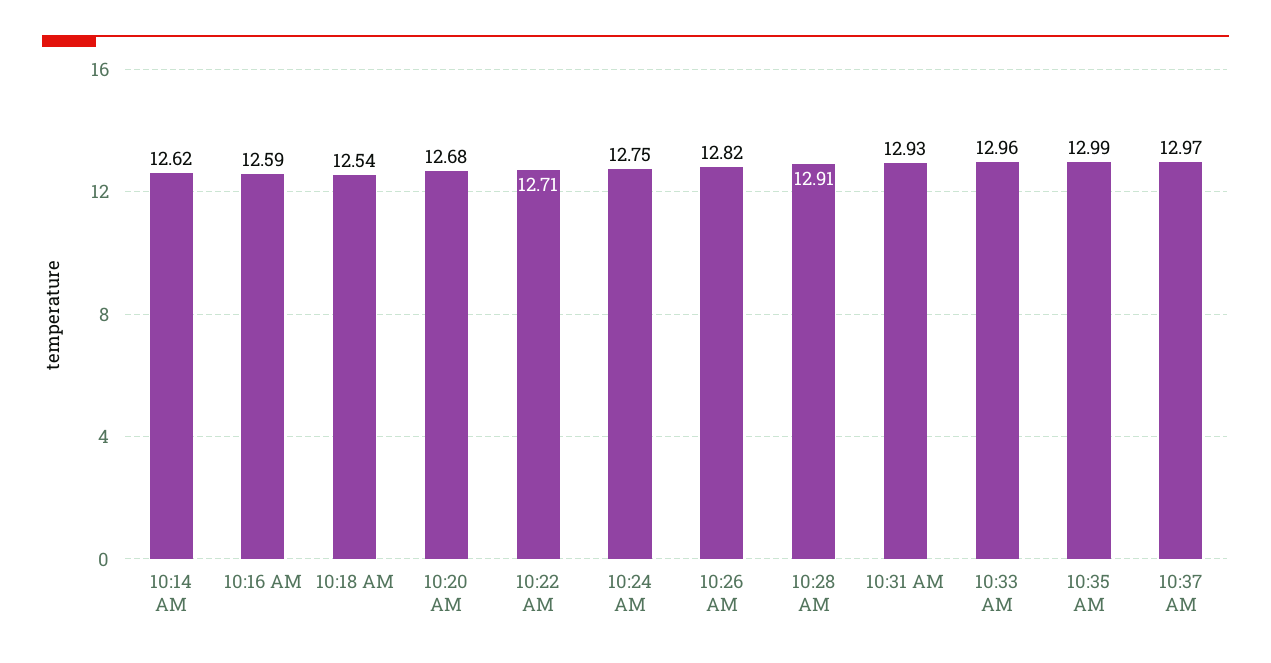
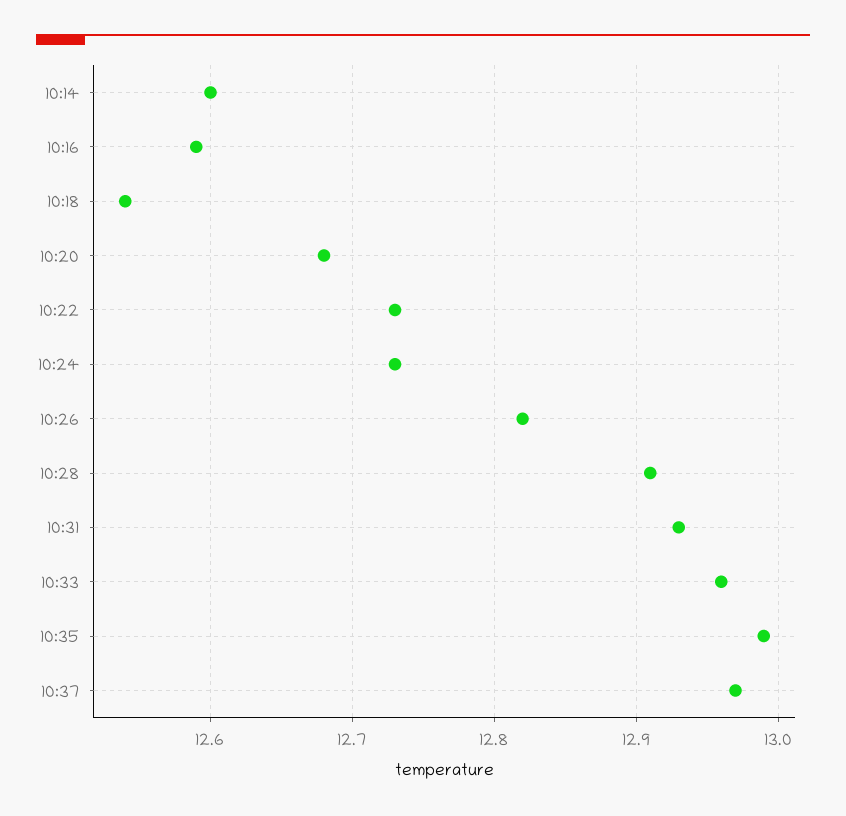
10:14 AM: 12.62 -> 12.6
10:22 AM: 12.71 -> 12.73
10:24 AM: 12.75 -> 12.73

